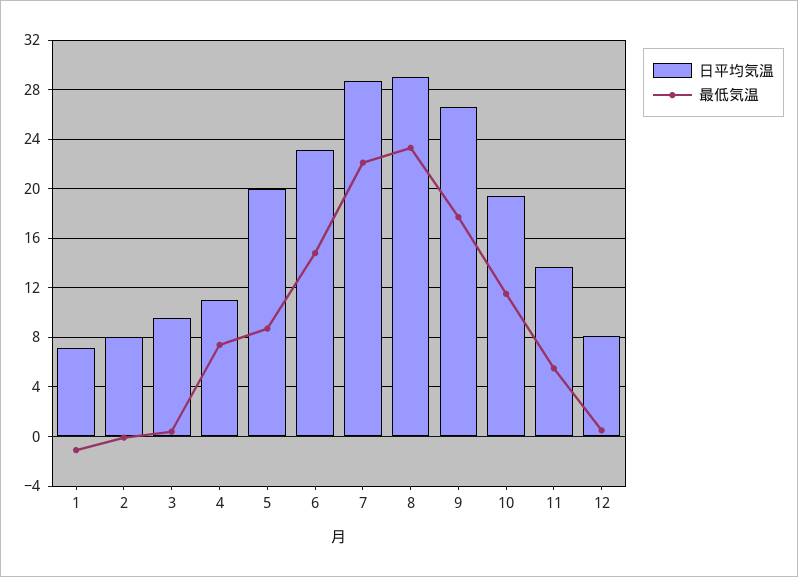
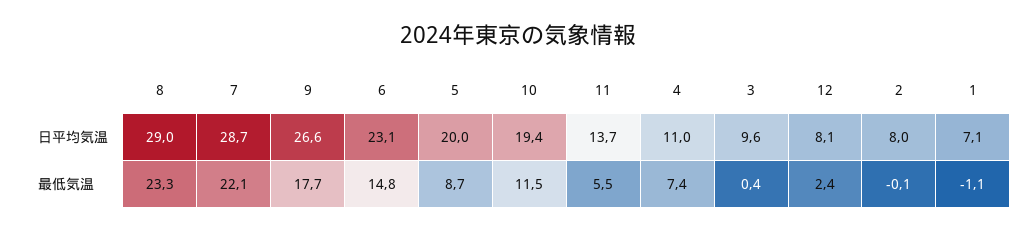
最低気温, 12: 0.5 -> 2.4

